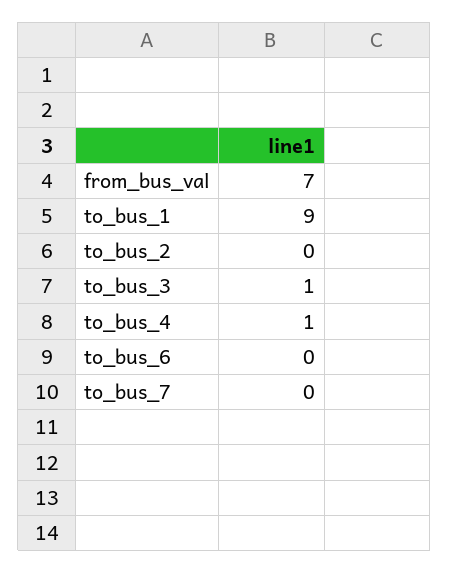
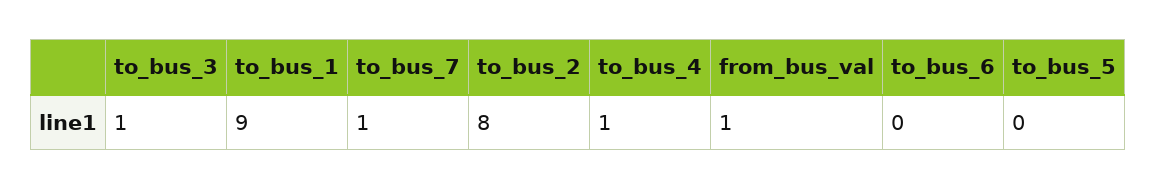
from_bus_val: 7 -> 1
to_bus_2: 0 -> 8
to_bus_7: 0 -> 1
to_bus_5: none -> 0

